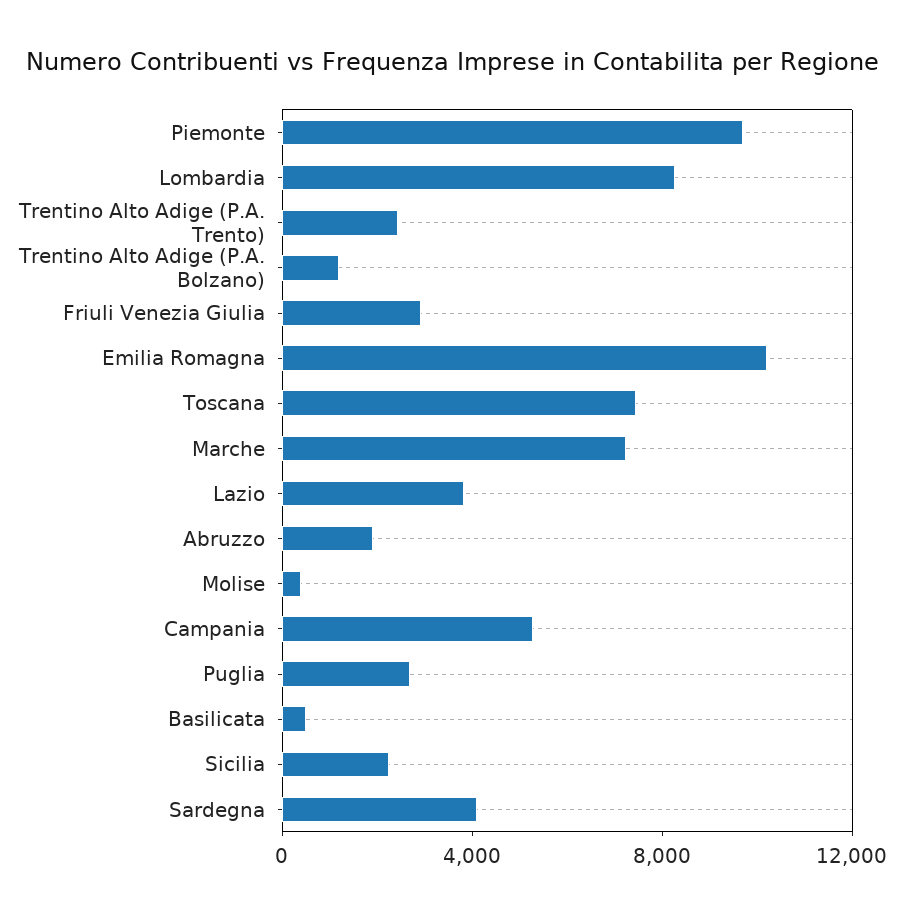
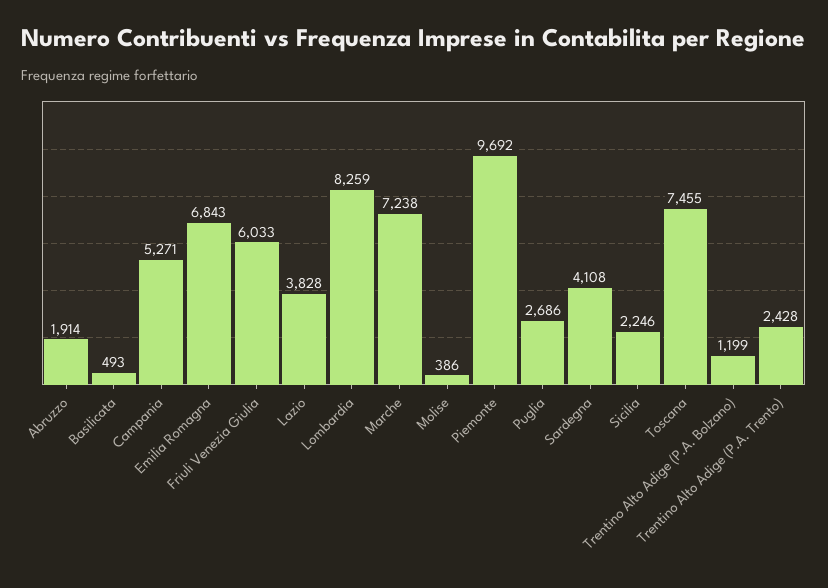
Friuli Venezia Giulia: 3000 -> 6033
Emilia Romagna: 10000 -> 6843

